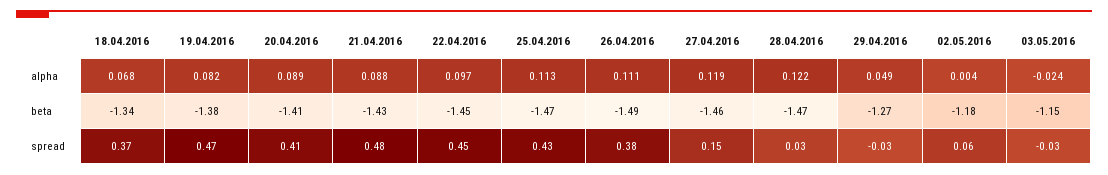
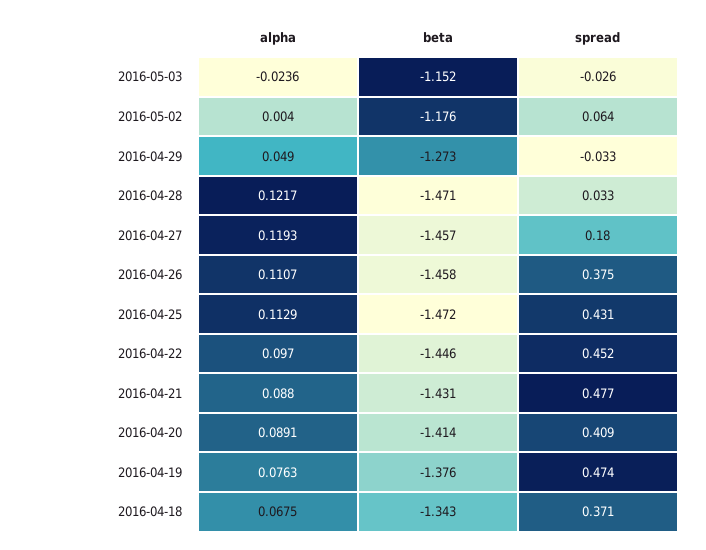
19.04.2016, alpha: 0.082 -> 0.0763
26.04.2016, beta: -1.49 -> -1.458
27.04.2016, spread: 0.15 -> 0.18

